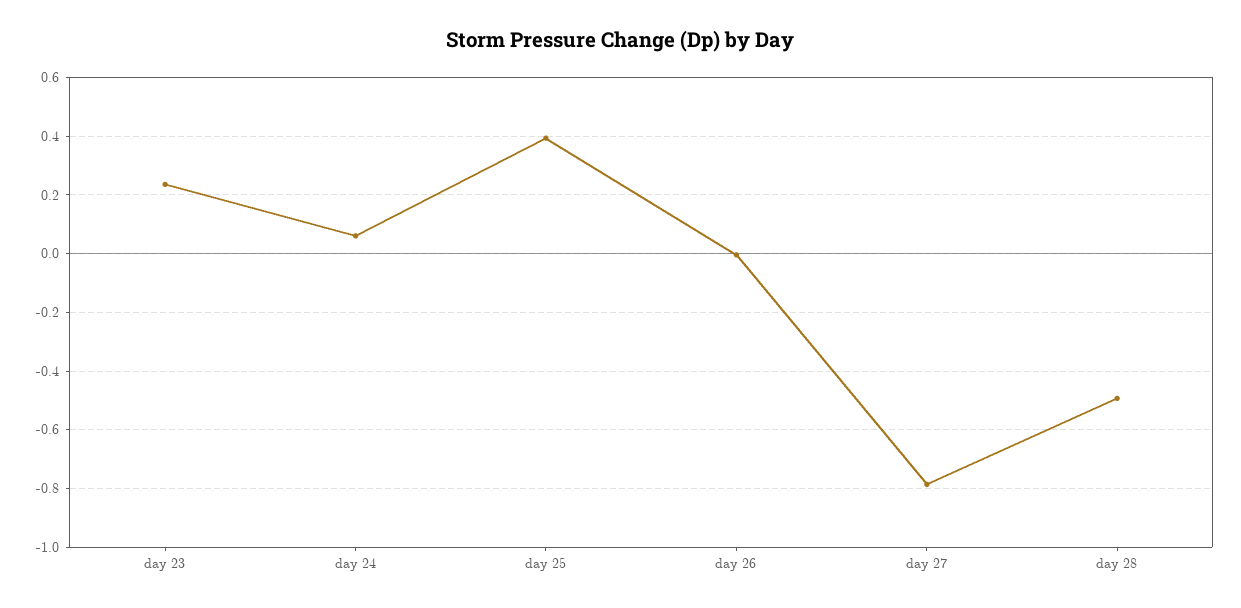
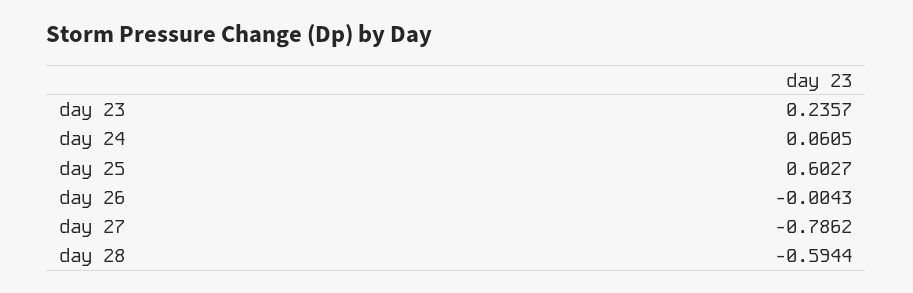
day 25: 0.4 -> 0.6027
day 28: -0.5 -> -0.5944

